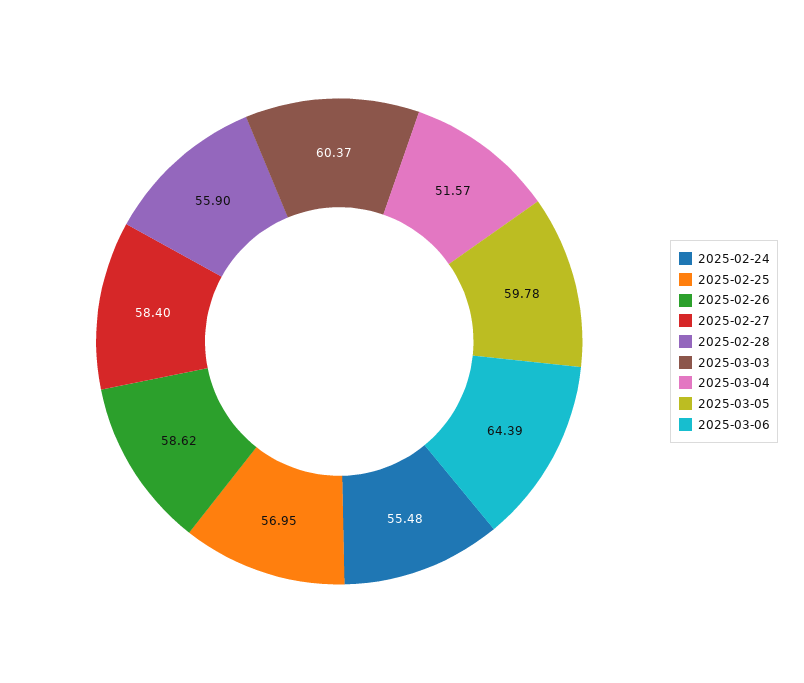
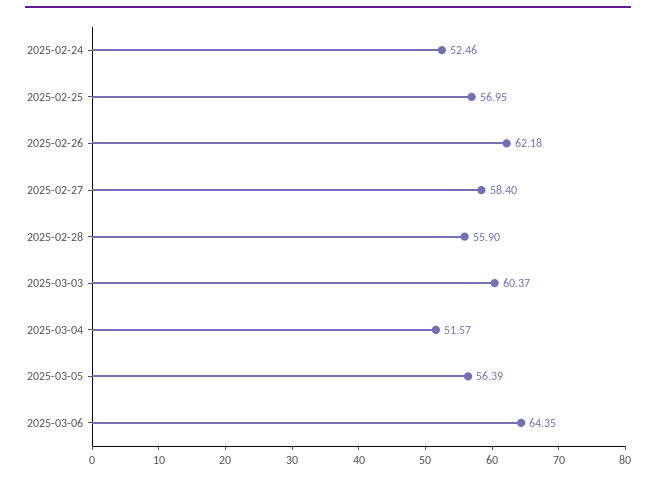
2025-02-24: 55.48 -> 52.46
2025-02-26: 58.62 -> 62.18
2025-03-05: 59.78 -> 56.39
2025-03-06: 64.39 -> 64.35

